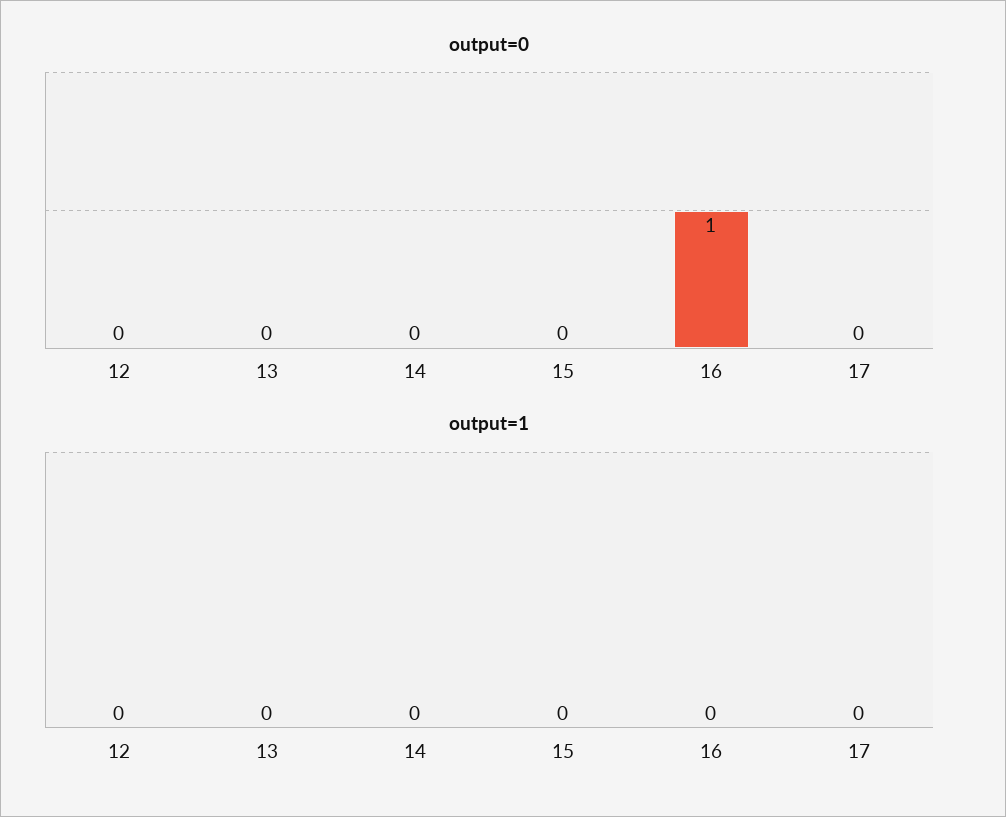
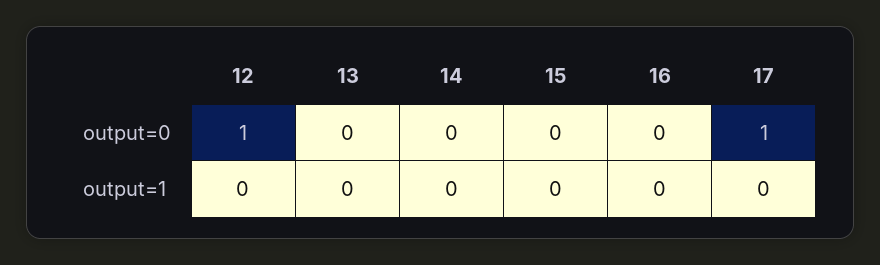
output=0, 12: 0 -> 1
output=0, 16: 1 -> 0
output=0, 17: 0 -> 1

